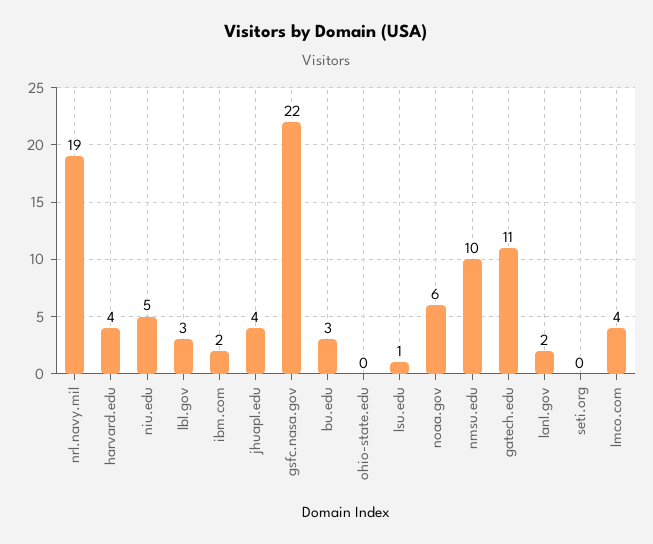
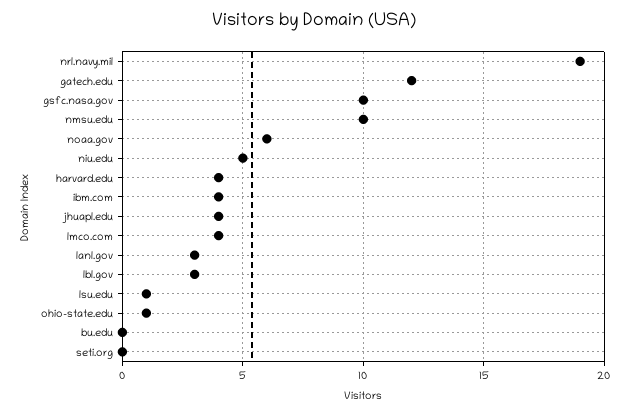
ibm.com: 2 -> 4
gsfc.nasa.gov: 22 -> 10
bu.edu: 3 -> 0
ohio-state.edu: 0 -> 1
gatech.edu: 11 -> 12
lanl.gov: 2 -> 3

